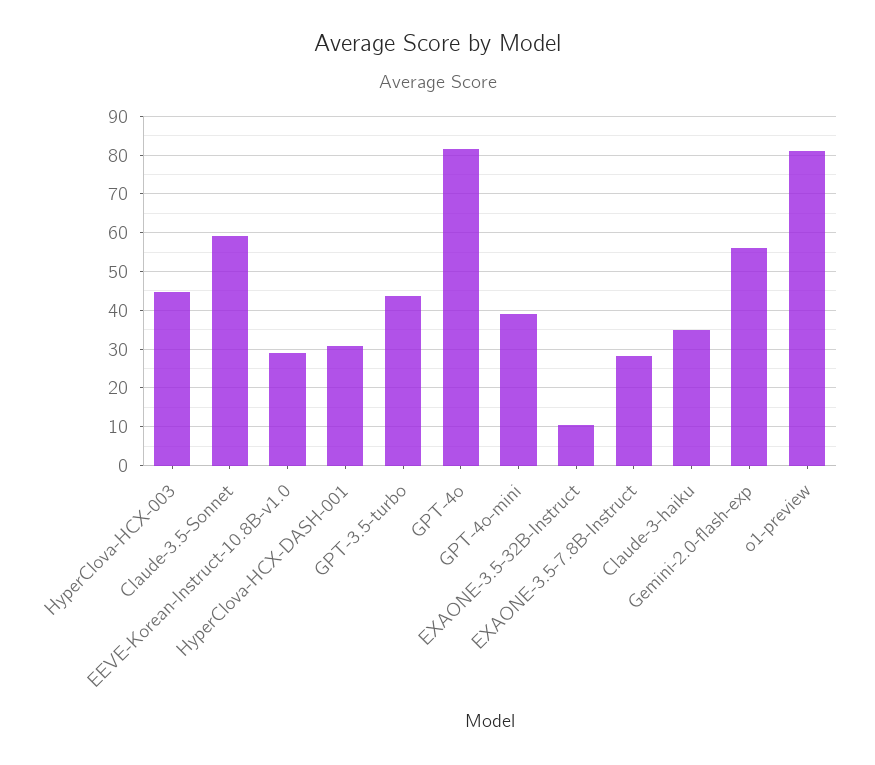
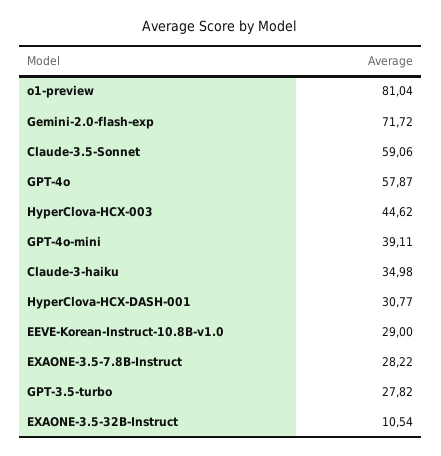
GPT-3.5-turbo: 44 -> 27.82
GPT-4o: 82 -> 57.87
Gemini-2.0-flash-exp: 56 -> 71.72

